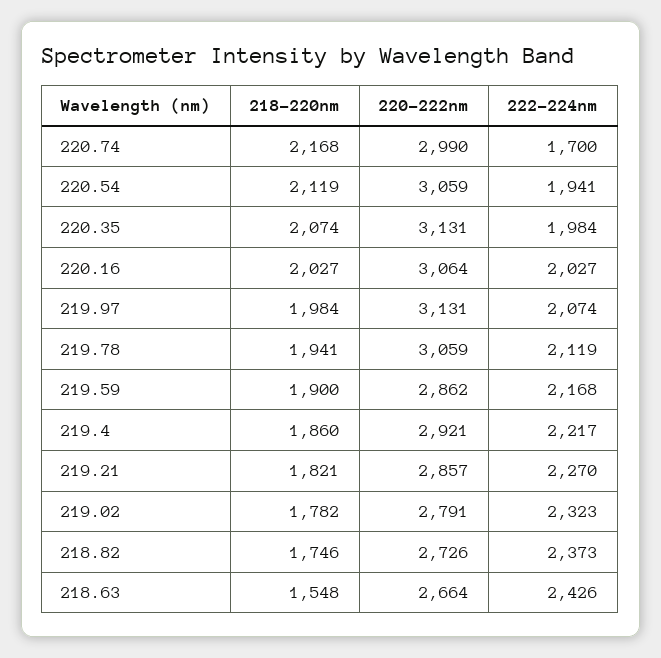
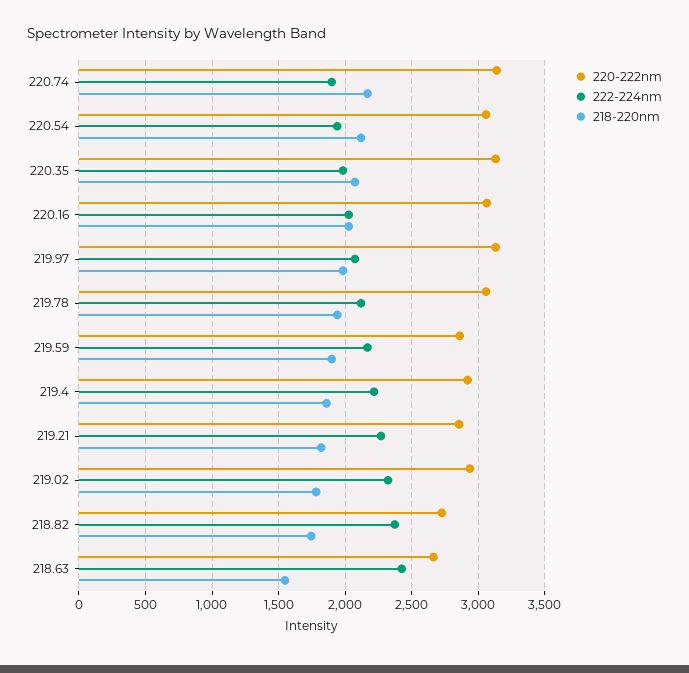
220-222nm, 220.74: 2990 -> 3150
222-224nm, 220.74: 1700 -> 1900
220-222nm, 219.02: 2791 -> 2950

